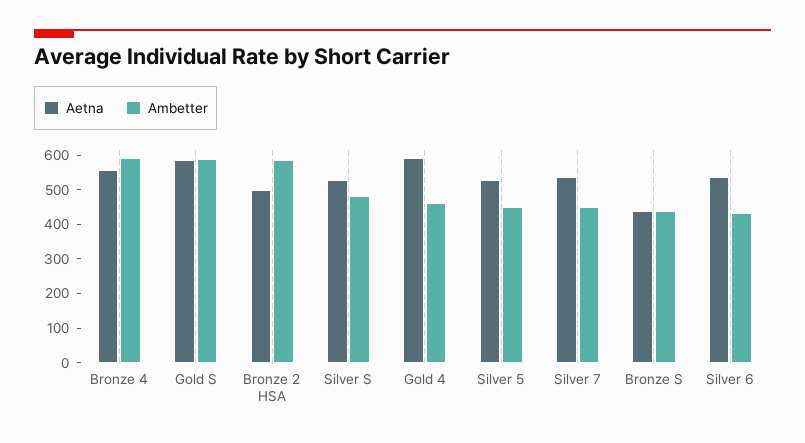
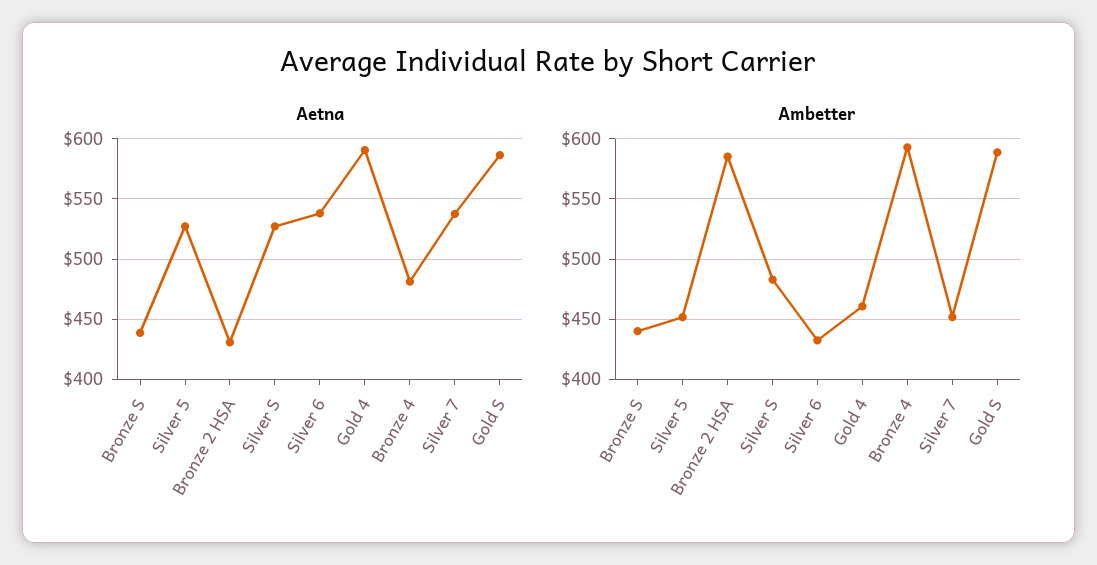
Aetna, Bronze 4: 550 -> 480
Aetna, Bronze 2 HSA: 500 -> 430

